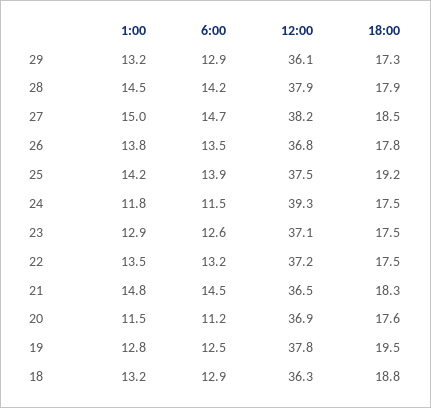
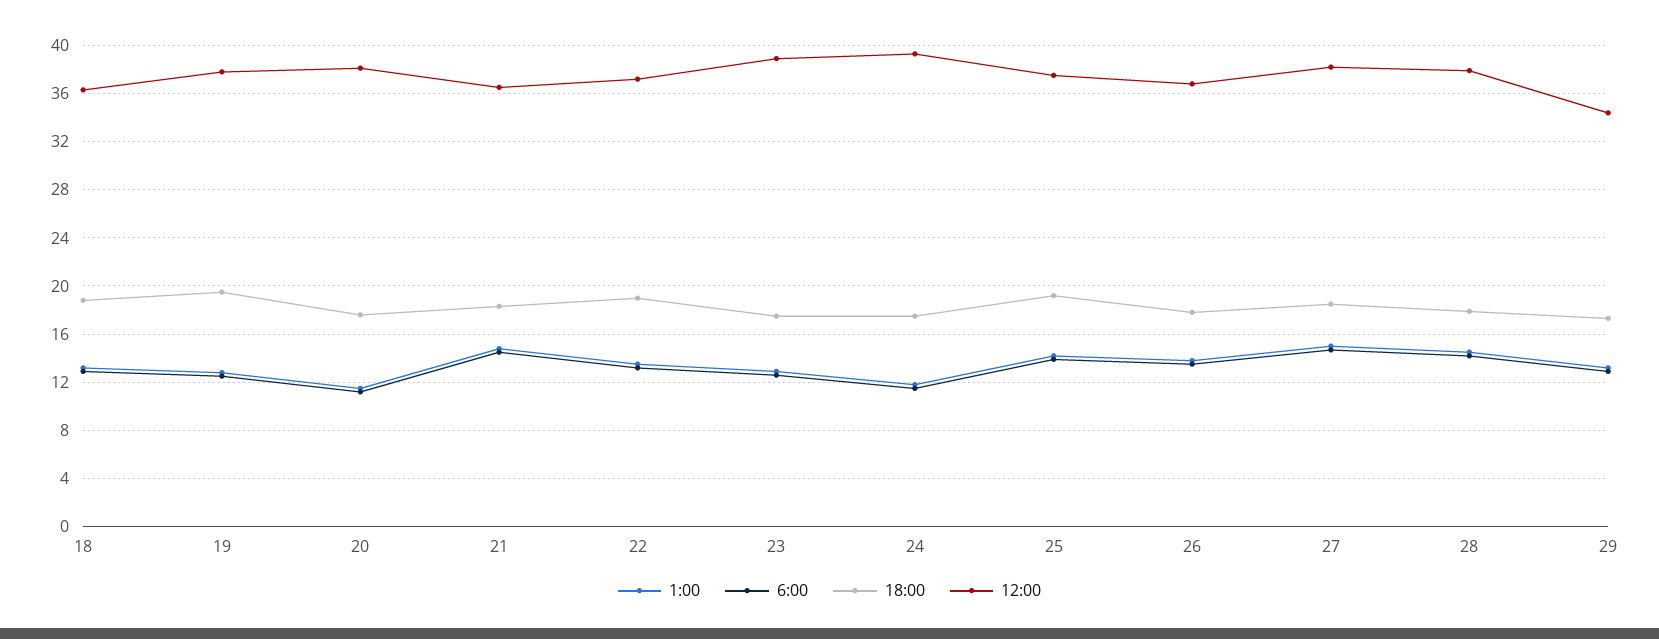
12:00, 29: 36.1 -> 34.5
12:00, 23: 37.1 -> 39
18:00, 22: 17.5 -> 19
12:00, 20: 36.9 -> 38

